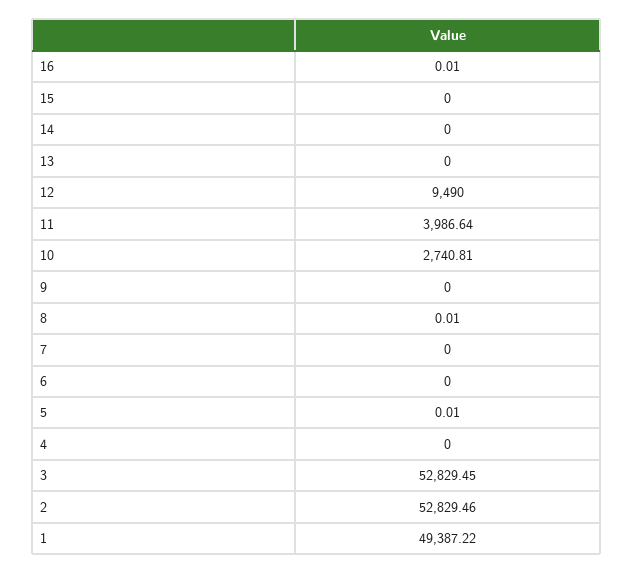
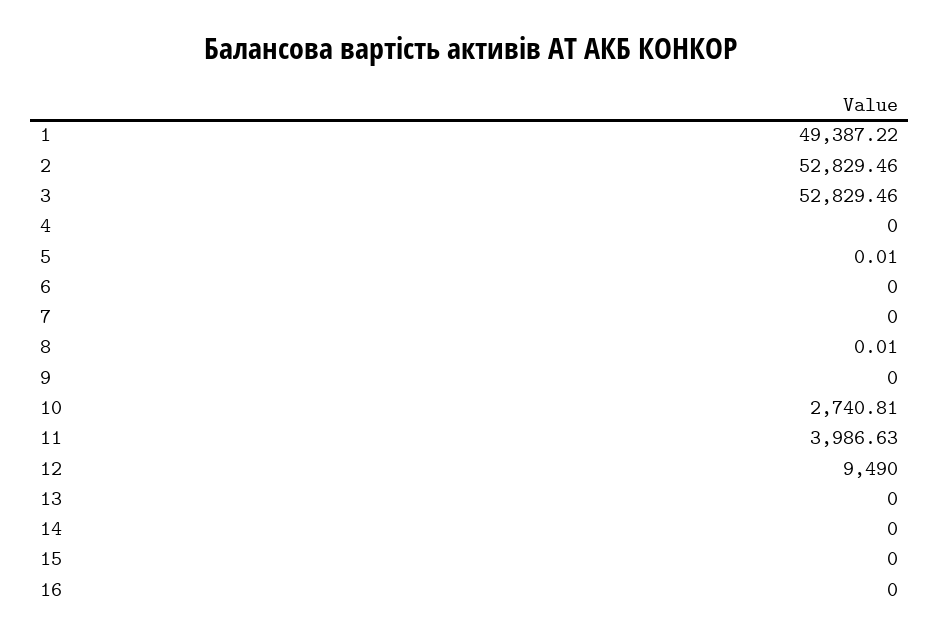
16: 0.01 -> 0
11: 3986.64 -> 3986.63
3: 52829.45 -> 52829.46

